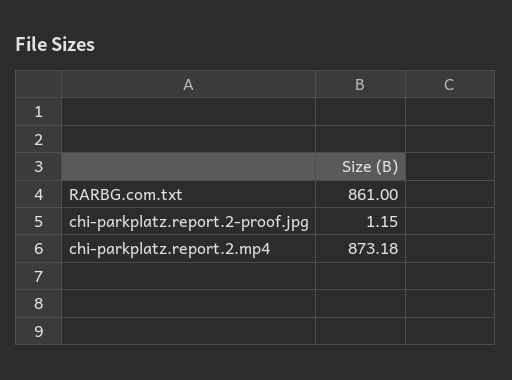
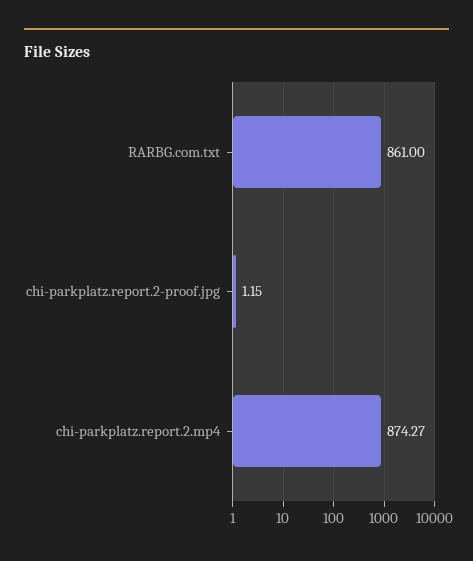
chi-parkplatz.report.2.mp4: 873.18 -> 874.27

